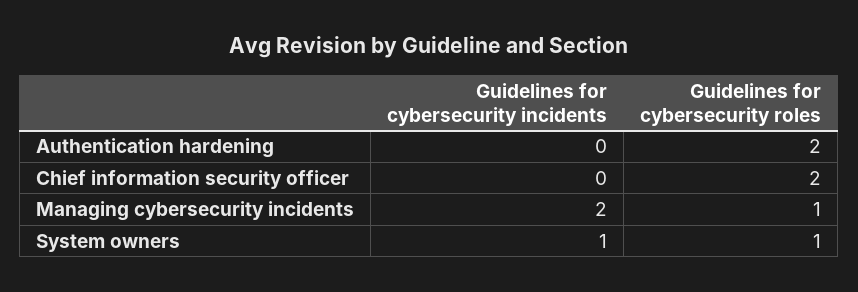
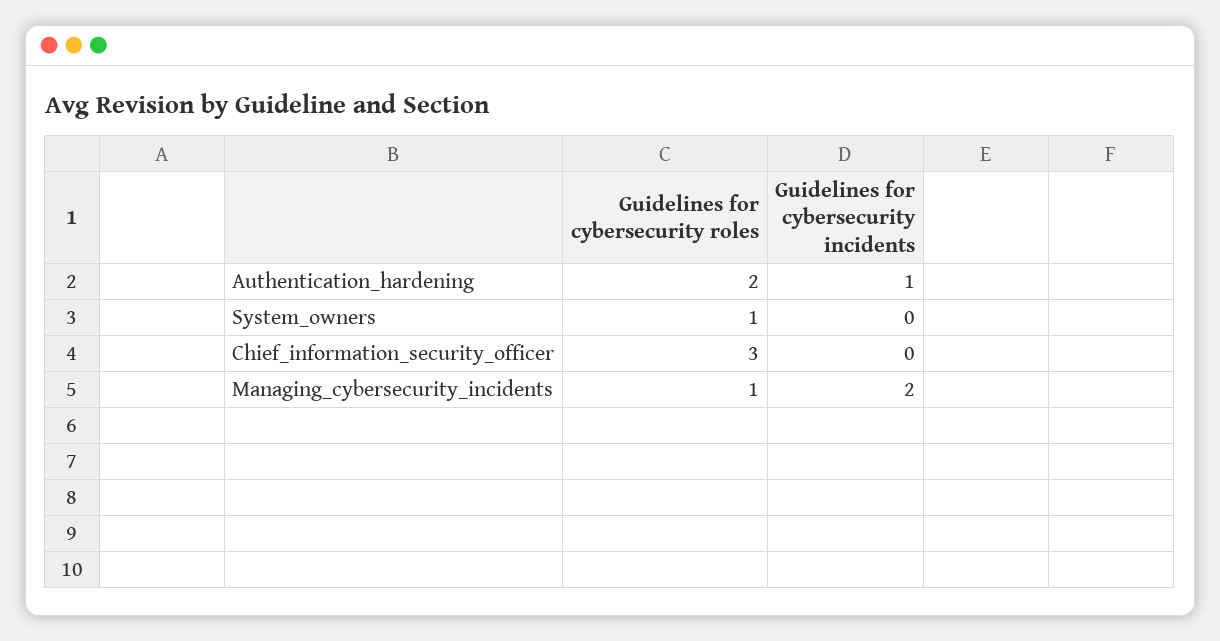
Guidelines for cybersecurity incidents, Authentication hardening: 0 -> 1
Guidelines for cybersecurity roles, Chief information security officer: 2 -> 3
Guidelines for cybersecurity incidents, System owners: 1 -> 0

